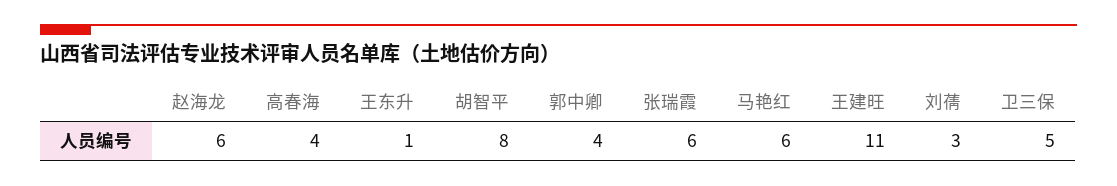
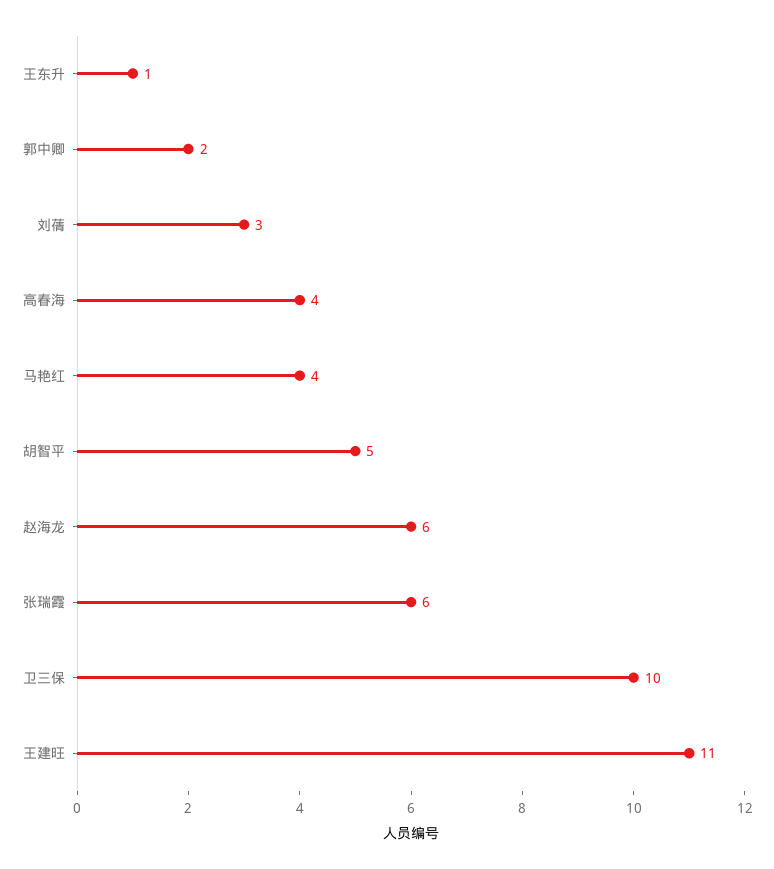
胡智平: 8 -> 5
郭中卿: 4 -> 2
马艳红: 6 -> 4
卫三保: 5 -> 10

